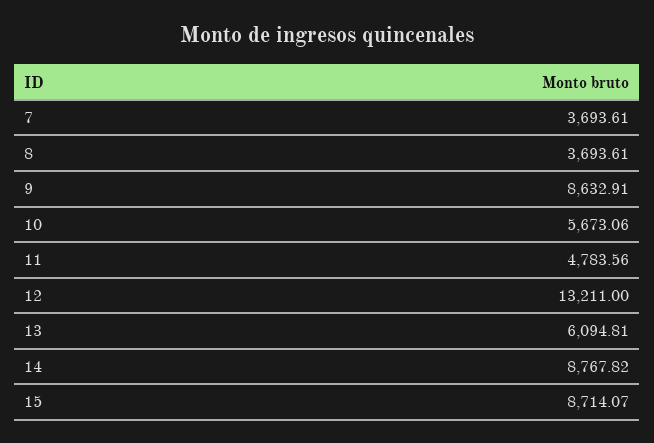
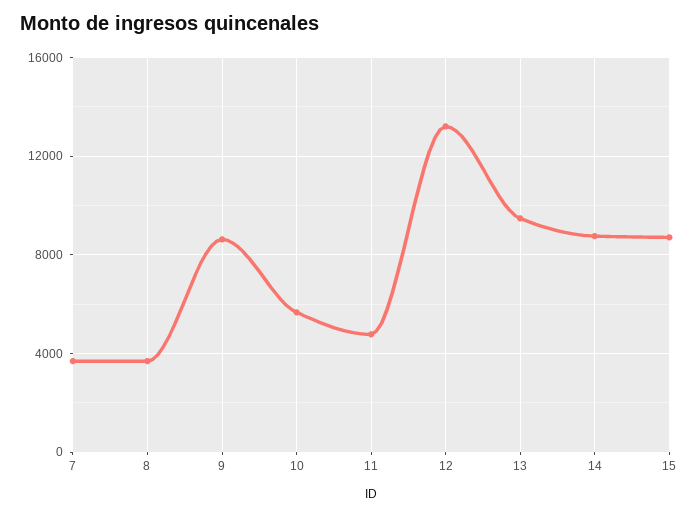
13: 6094.81 -> 9500

